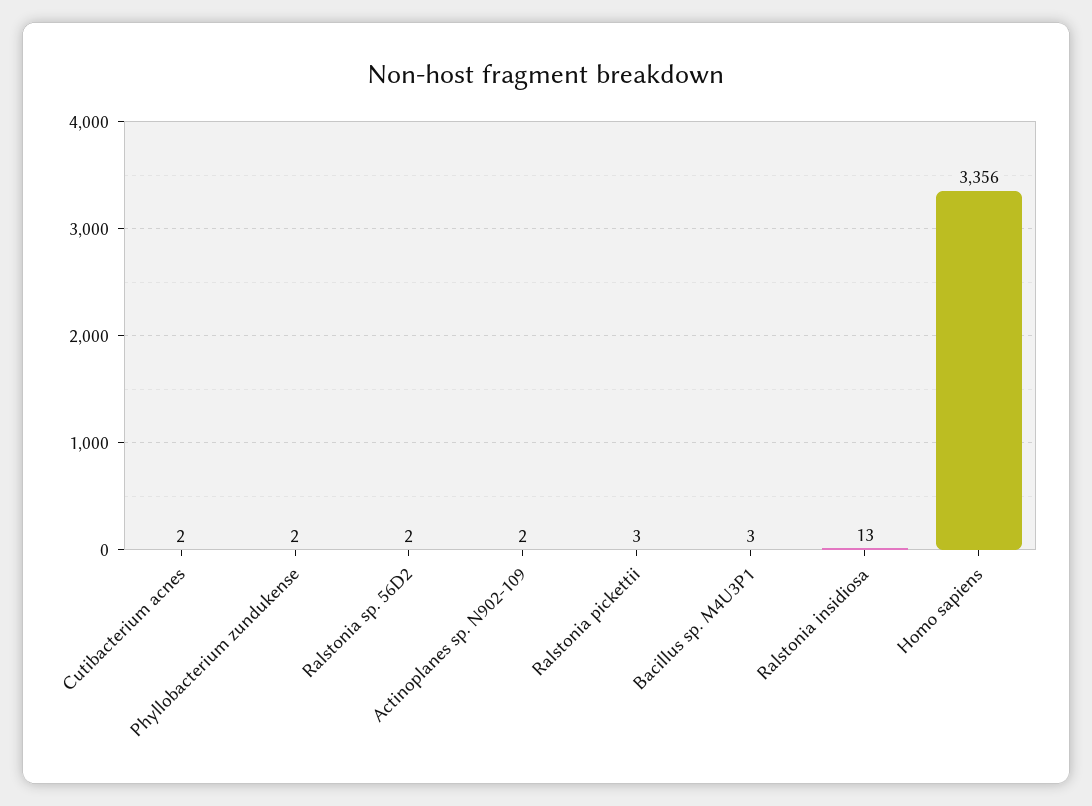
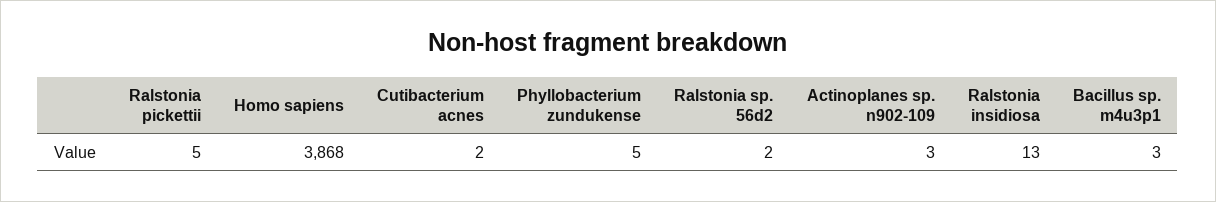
Phyllobacterium zundukense: 2 -> 5
Actinoplanes sp. N902-109: 2 -> 3
Ralstonia pickettii: 3 -> 5
Homo sapiens: 3356 -> 3868

